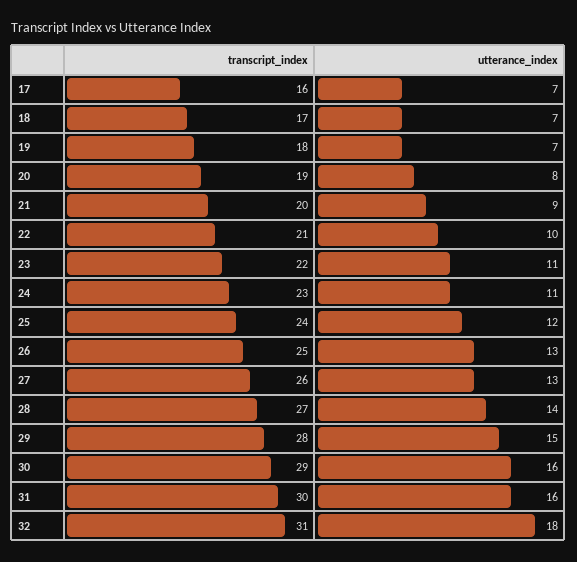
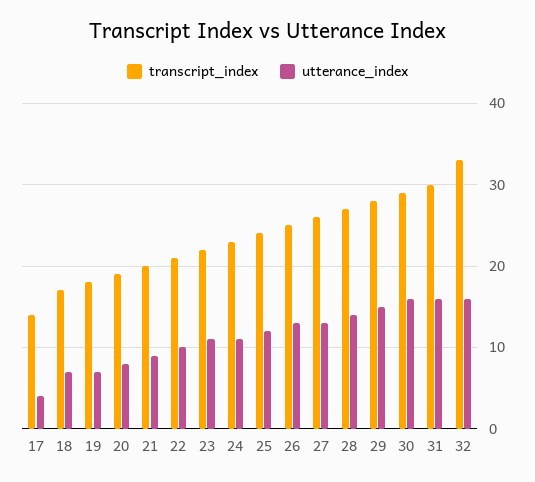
transcript_index, 17: 16 -> 14
utterance_index, 17: 7 -> 4
transcript_index, 32: 31 -> 33
utterance_index, 32: 18 -> 16

